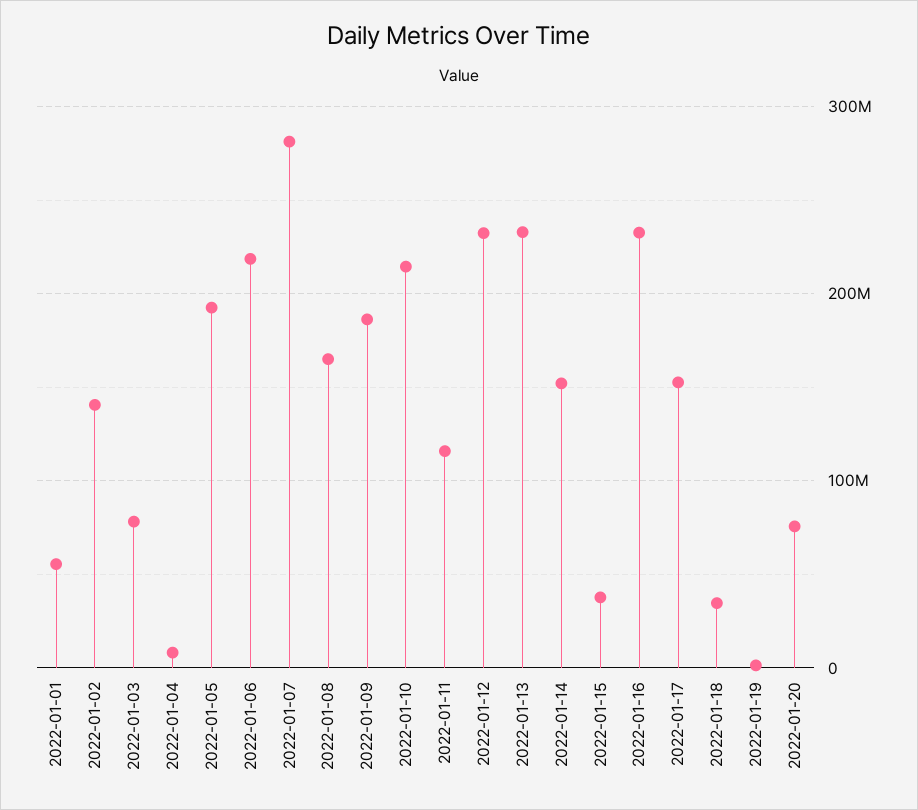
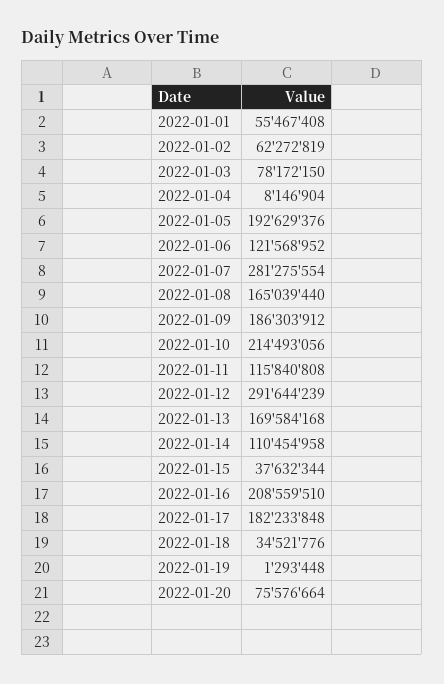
2022-01-02: 140000000 -> 62272819
2022-01-06: 220000000 -> 121568952
2022-01-12: 230000000 -> 291644239
2022-01-13: 230000000 -> 169584168
2022-01-14: 150000000 -> 110454958
2022-01-16: 230000000 -> 208559510
2022-01-17: 150000000 -> 182233848

